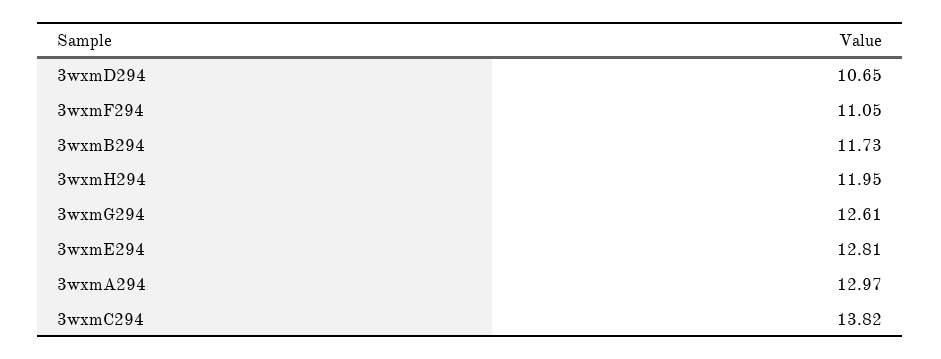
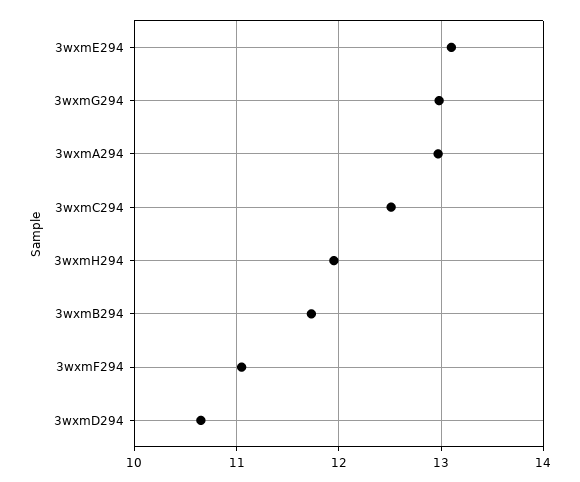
3wxmG294: 12.61 -> 13
3wxmE294: 12.81 -> 13.1
3wxmC294: 13.82 -> 12.5

